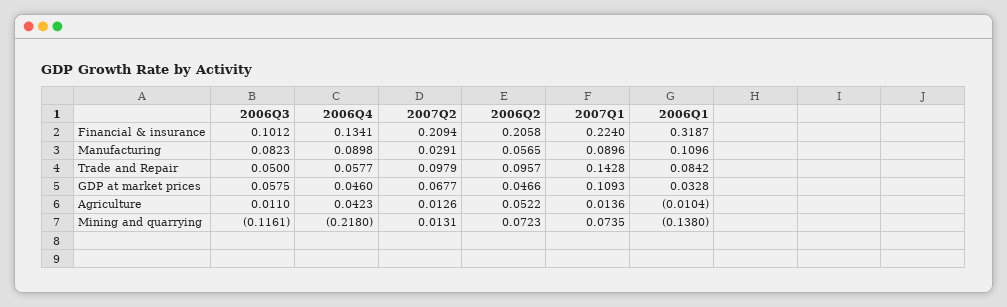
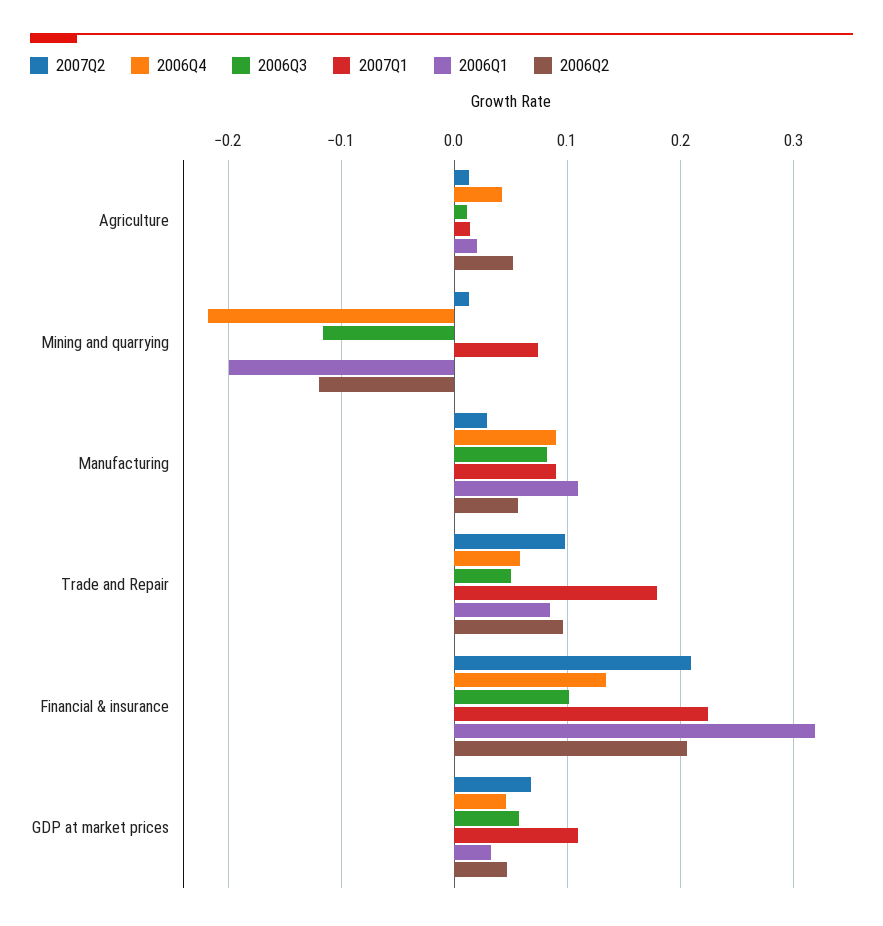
2007Q1, Trade and Repair: 0.1428 -> 0.18
2006Q1, Agriculture: -0.0104 -> 0.02
2006Q2, Mining and quarrying: 0.0723 -> -0.12
2006Q1, Mining and quarrying: -0.138 -> -0.2

